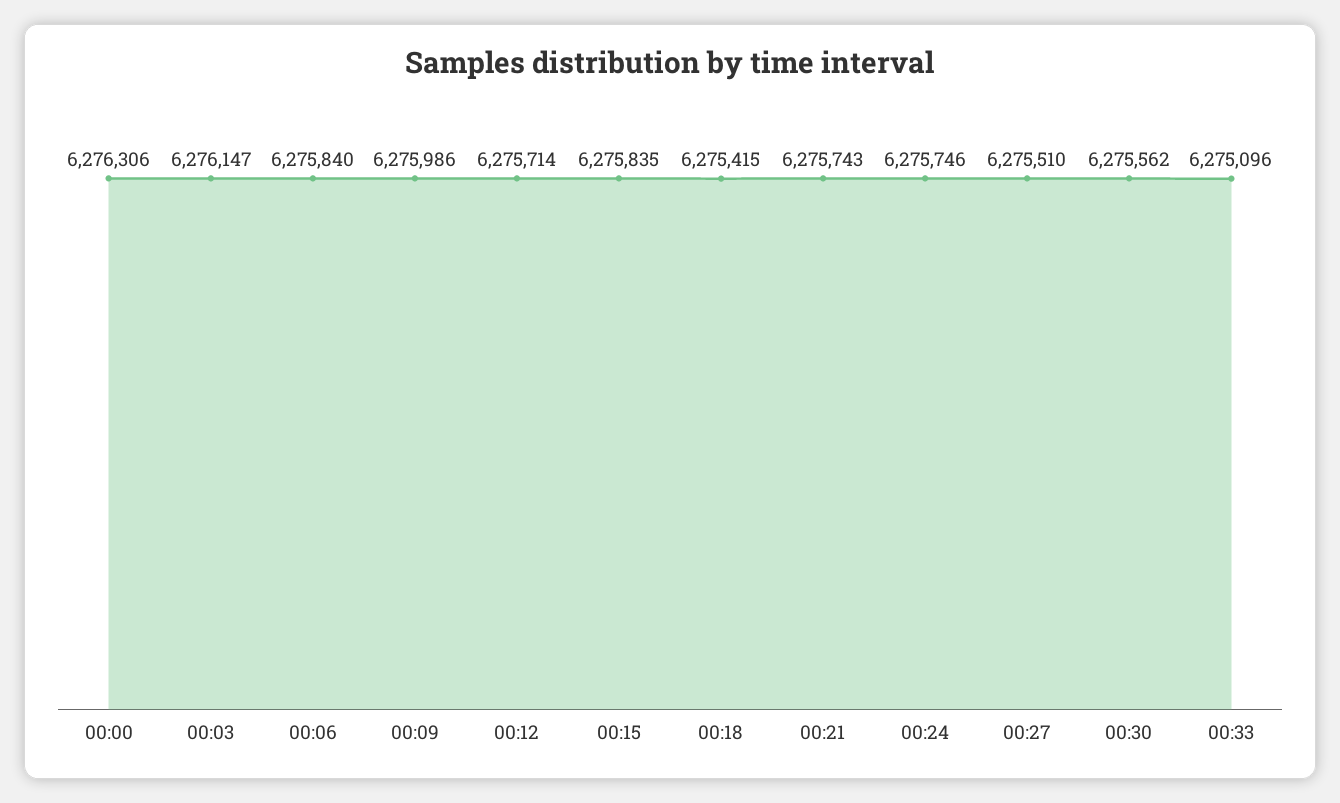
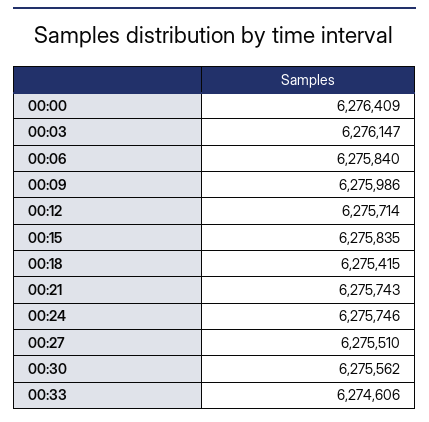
00:00: 6276306 -> 6276409
00:33: 6275096 -> 6274606

